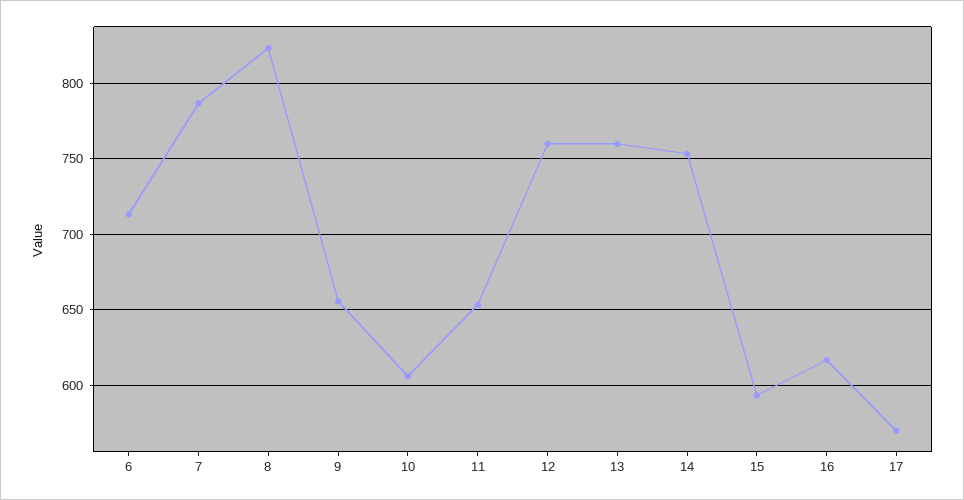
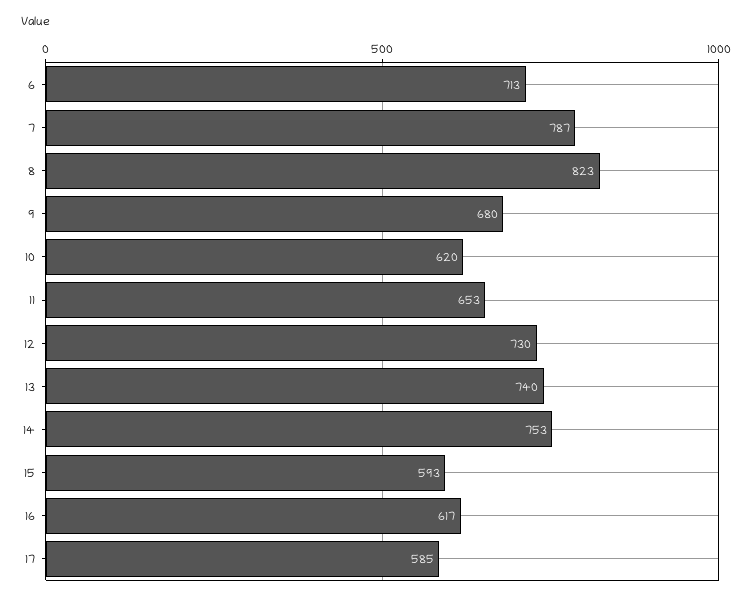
9: 655 -> 680
10: 605 -> 620
12: 760 -> 730
13: 760 -> 740
17: 570 -> 585

